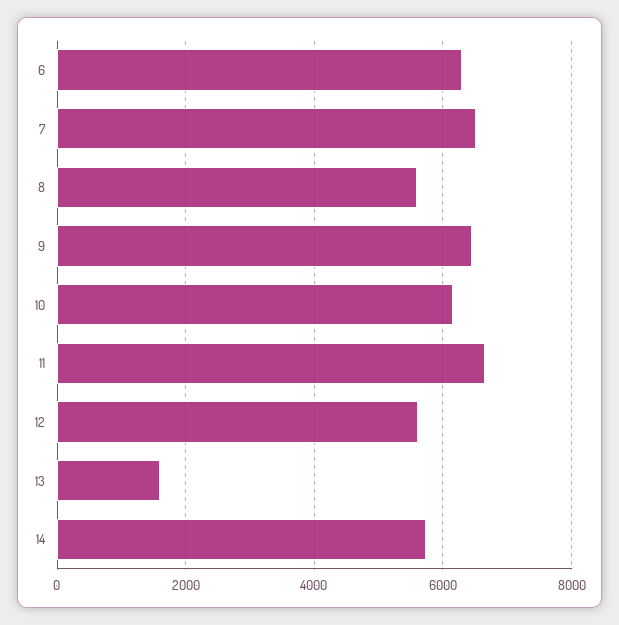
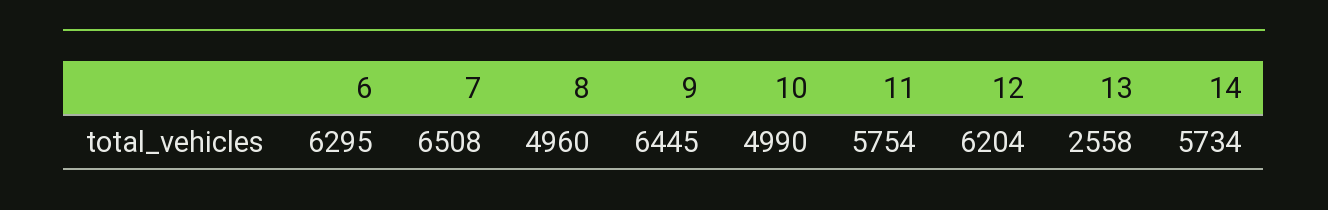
8: 5600 -> 4960
10: 6200 -> 4990
11: 6600 -> 5754
12: 5600 -> 6204
13: 1600 -> 2558

